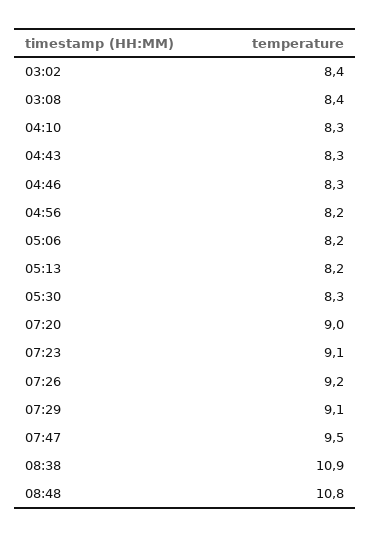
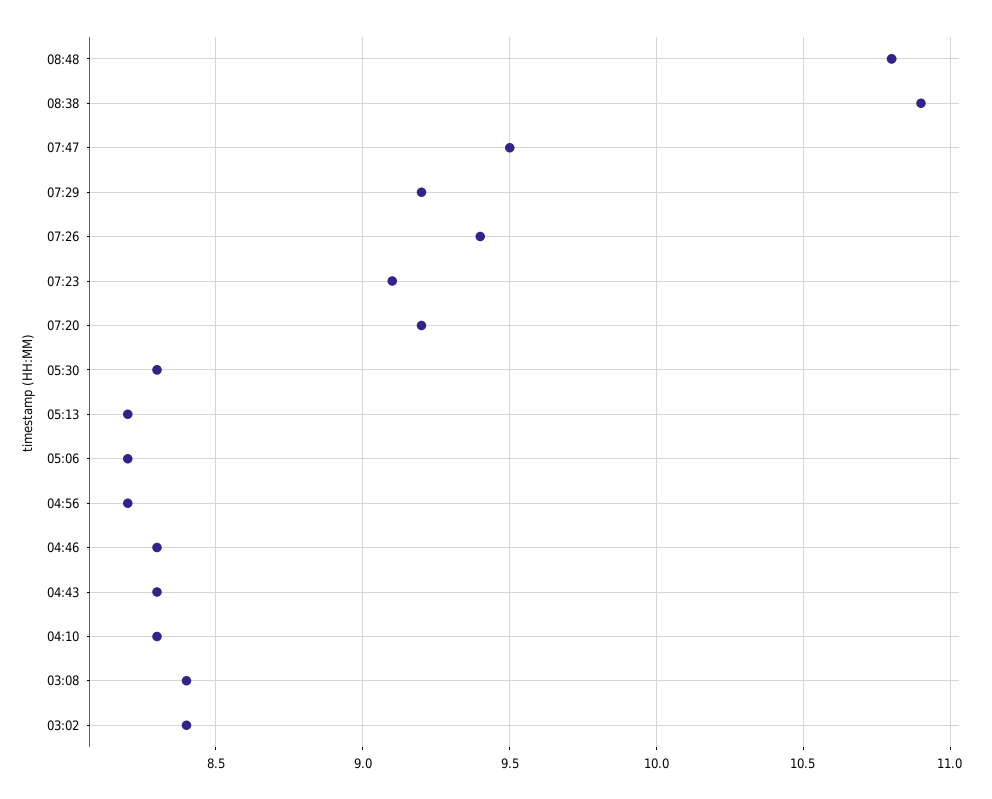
07:20: 9 -> 9.2
07:26: 9.2 -> 9.4
07:29: 9.1 -> 9.2

